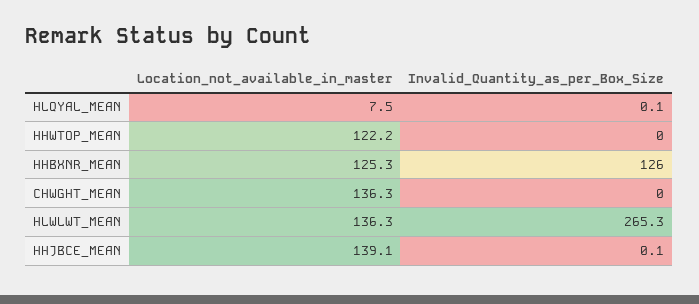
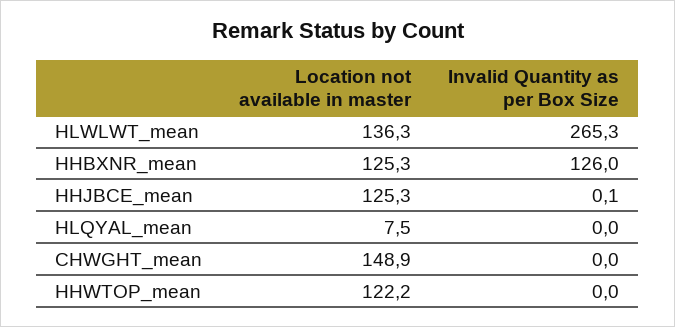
Invalid_Quantity_as_per_Box_Size, HLQYAL_MEAN: 0.1 -> 0
Location_not_available_in_master, CHWGHT_MEAN: 136.3 -> 148.9
Location_not_available_in_master, HHJBCE_MEAN: 139.1 -> 125.3

